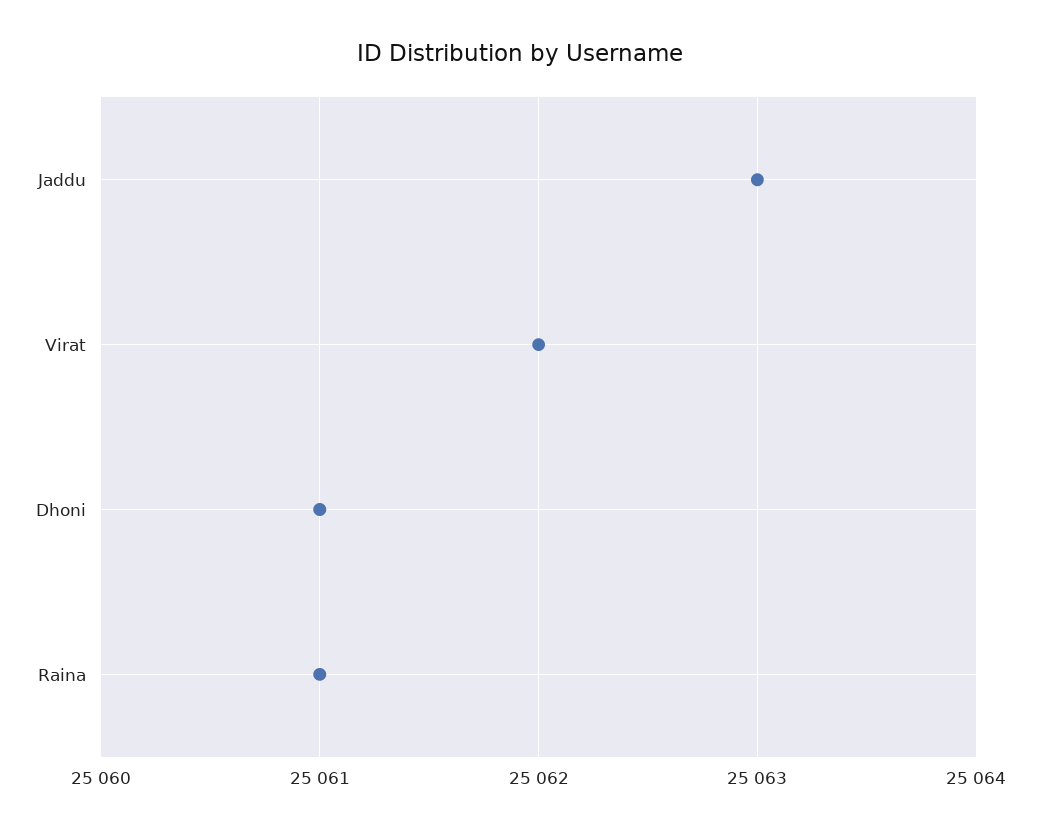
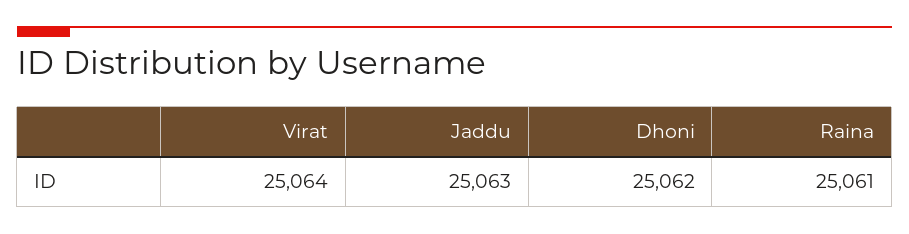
Virat: 25062 -> 25064
Dhoni: 25061 -> 25062

